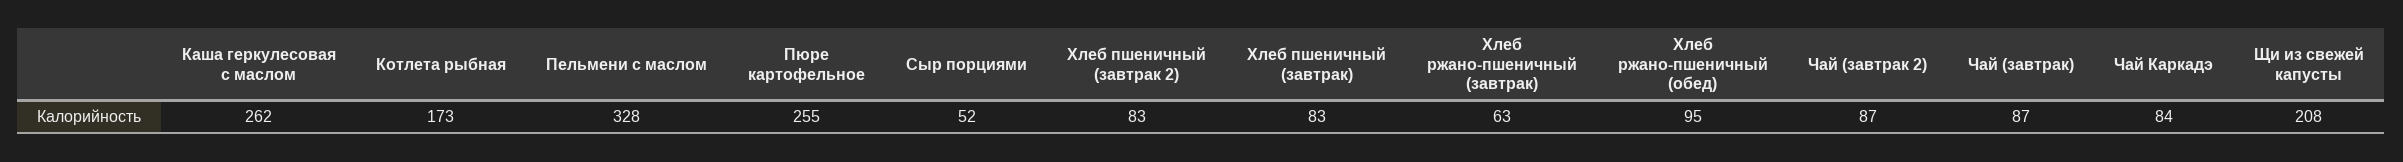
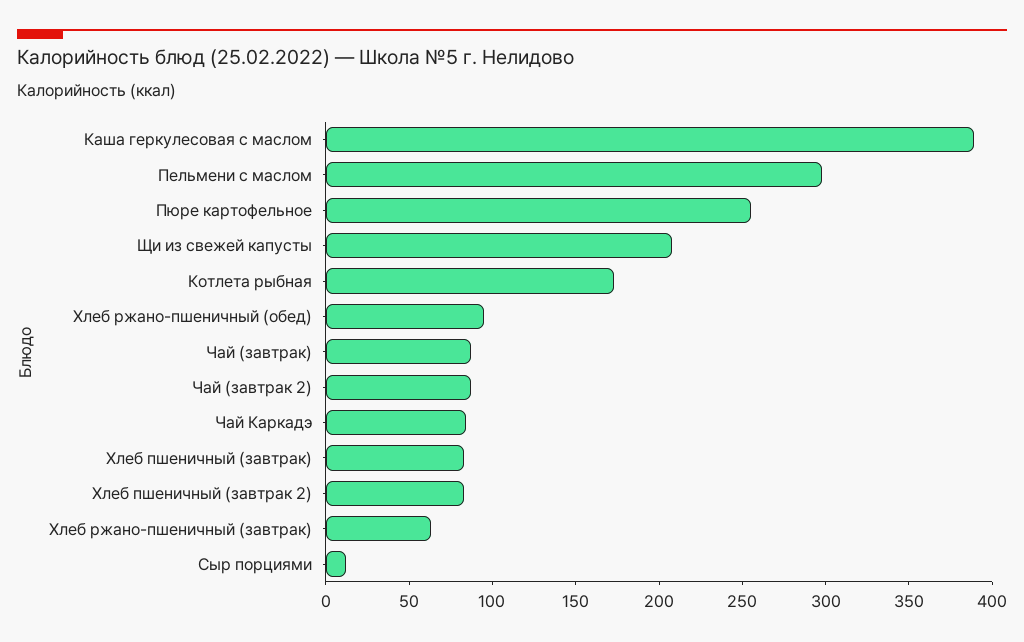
Каша геркулесовая с маслом: 262 -> 390
Пельмени с маслом: 328 -> 300
Сыр порциями: 52 -> 10

